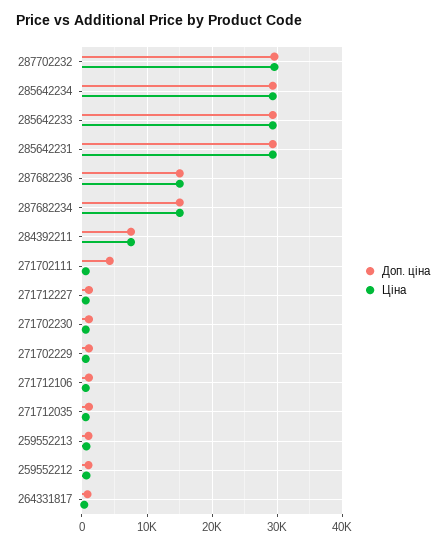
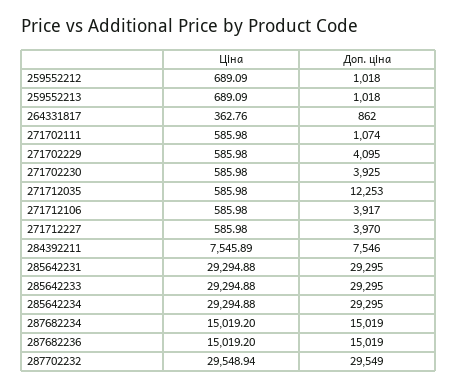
Доп. ціна, 271702111: 4000 -> 1074
Доп. ціна, 271712227: 1000 -> 3970
Доп. ціна, 271702230: 1000 -> 3925
Доп. ціна, 271702229: 1000 -> 4095
Доп. ціна, 271712106: 1000 -> 3917
Доп. ціна, 271712035: 1000 -> 12253

